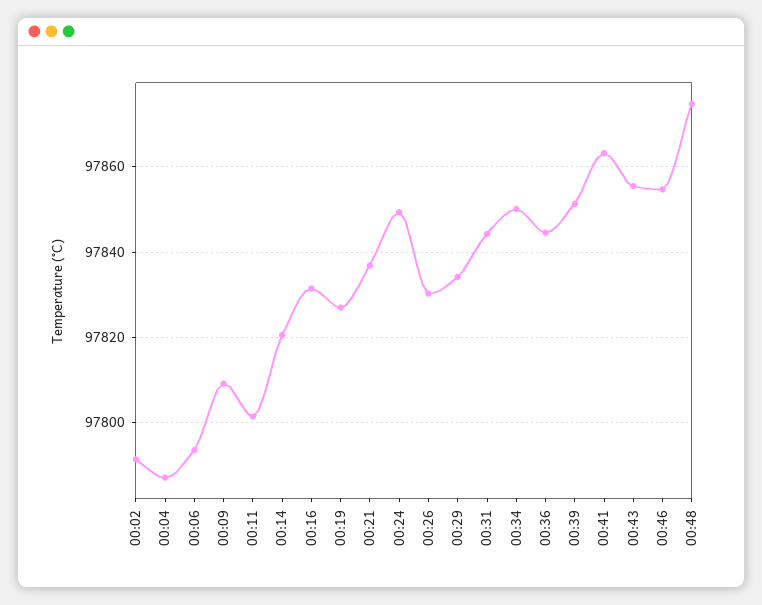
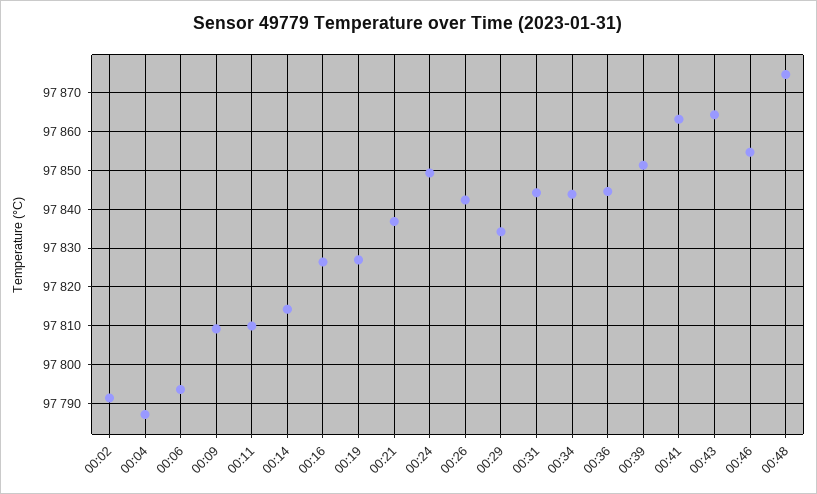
00:11: 97802 -> 97810
00:14: 97820 -> 97814
00:16: 97832 -> 97826
00:26: 97830 -> 97842
00:34: 97850 -> 97844
00:43: 97856 -> 97864

